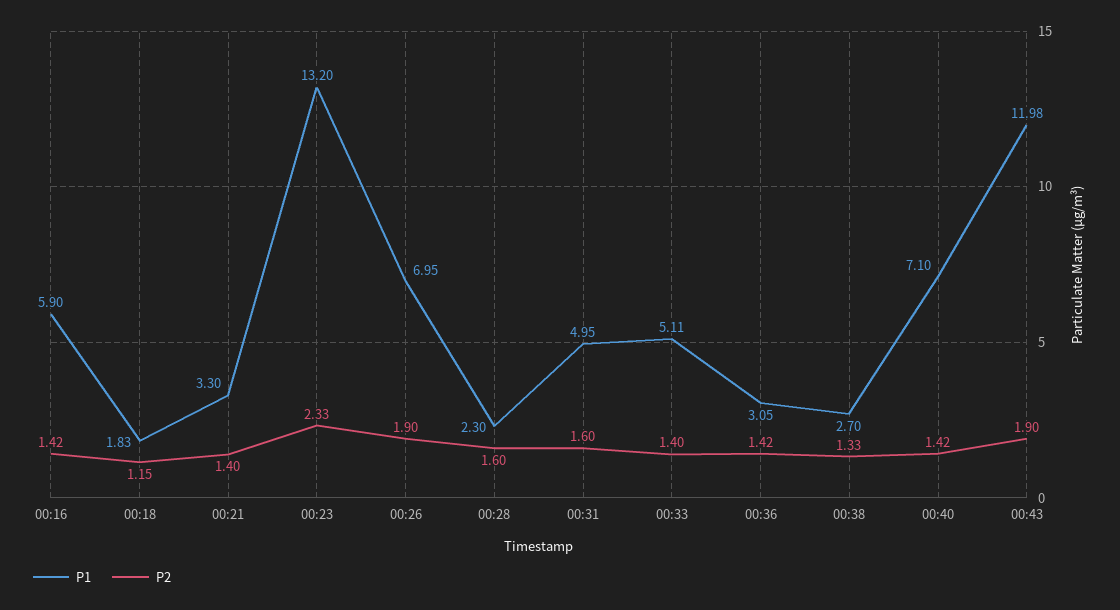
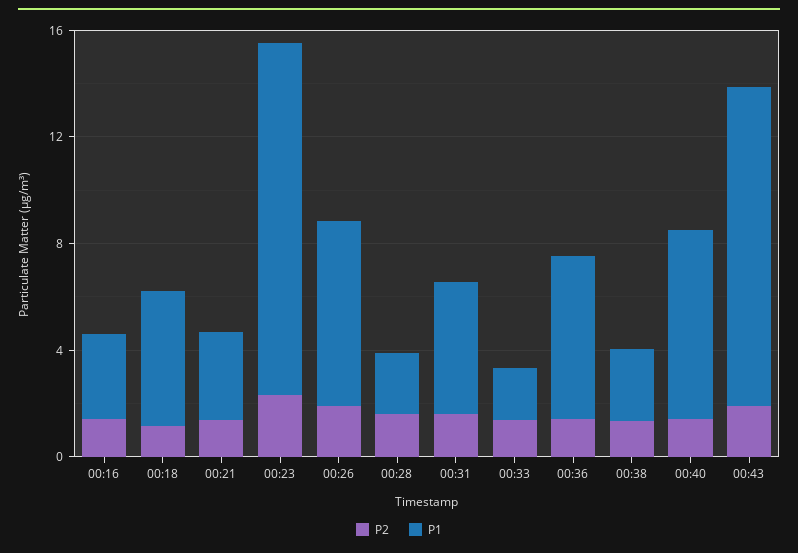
P1, 00:16: 5.9 -> 3
P1, 00:18: 1.83 -> 5
P1, 00:33: 5.11 -> 2
P1, 00:36: 3.05 -> 6

